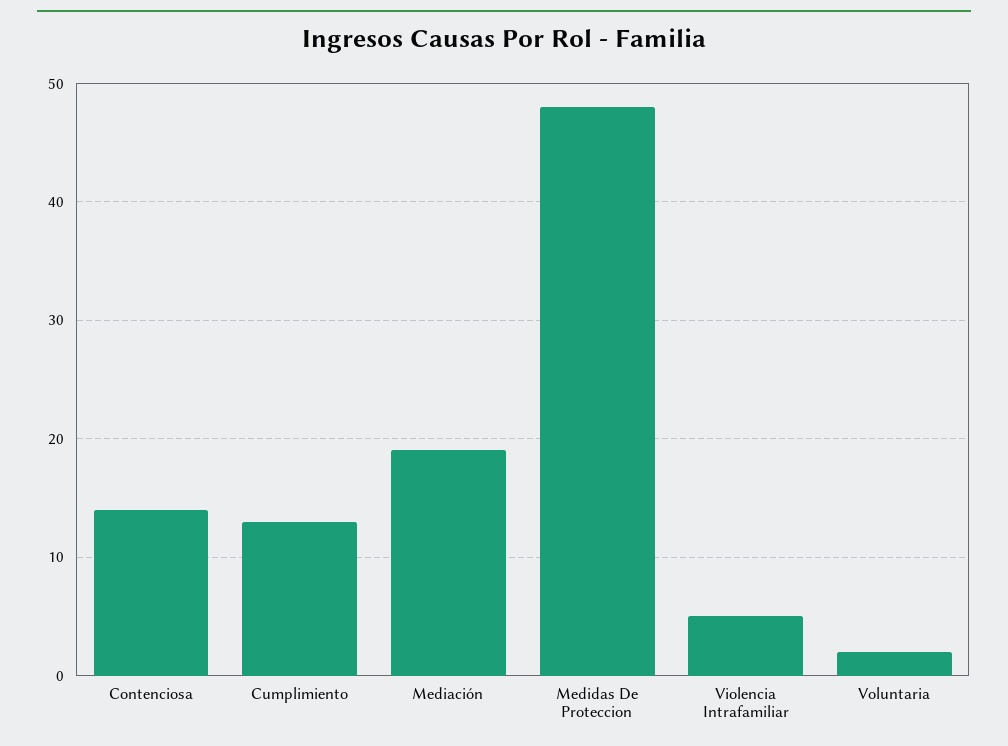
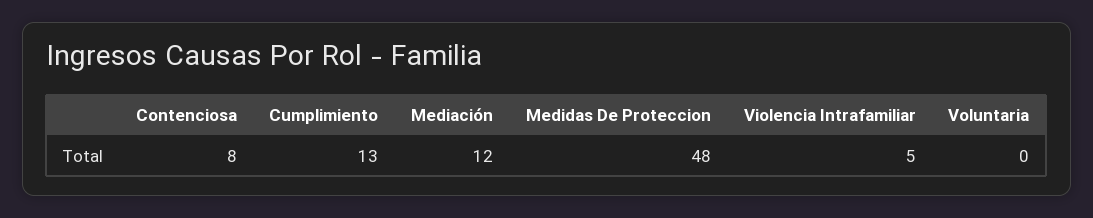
Contenciosa: 14 -> 8
Mediación: 19 -> 12
Voluntaria: 2 -> 0

